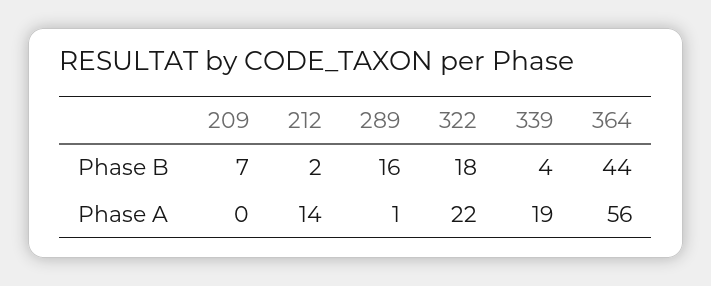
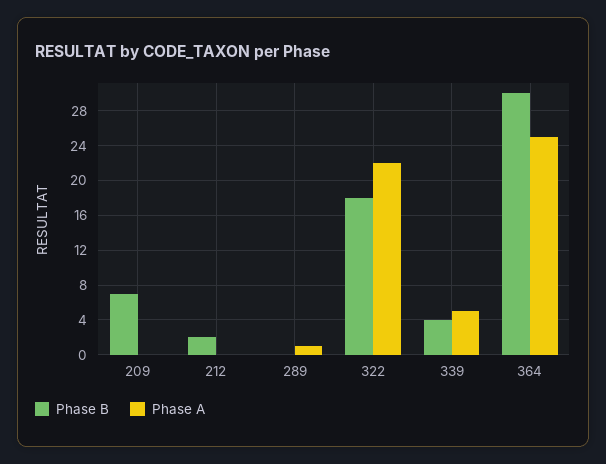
Phase B, 289: 16 -> 0
Phase B, 364: 44 -> 30
Phase A, 212: 14 -> 0
Phase A, 339: 19 -> 5
Phase A, 364: 56 -> 25

